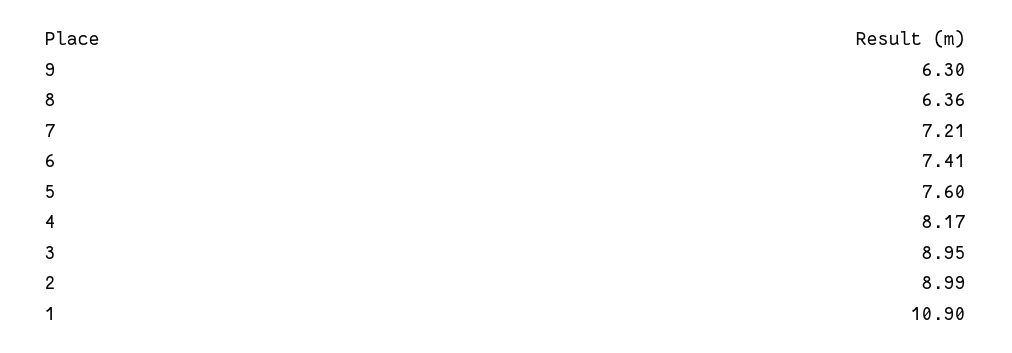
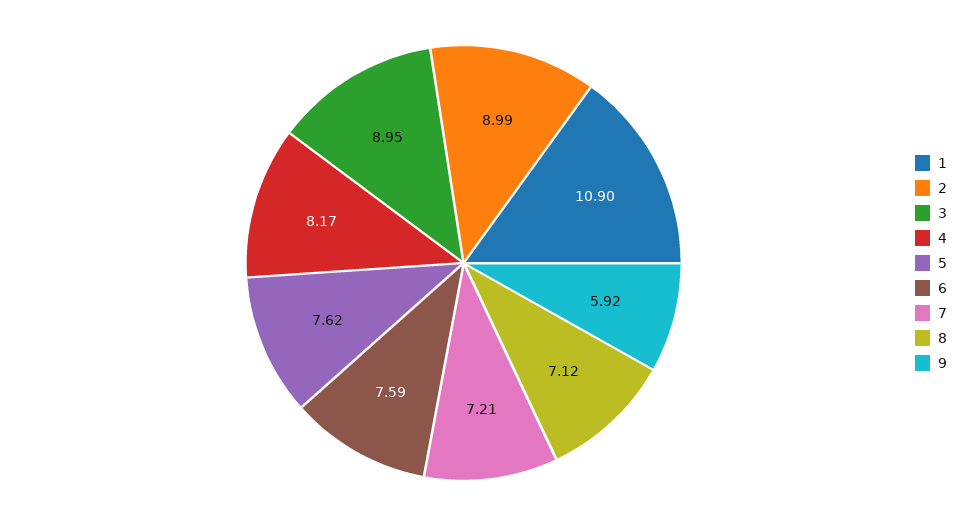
9: 6.3 -> 5.92
8: 6.36 -> 7.12
6: 7.41 -> 7.59
5: 7.6 -> 7.62

